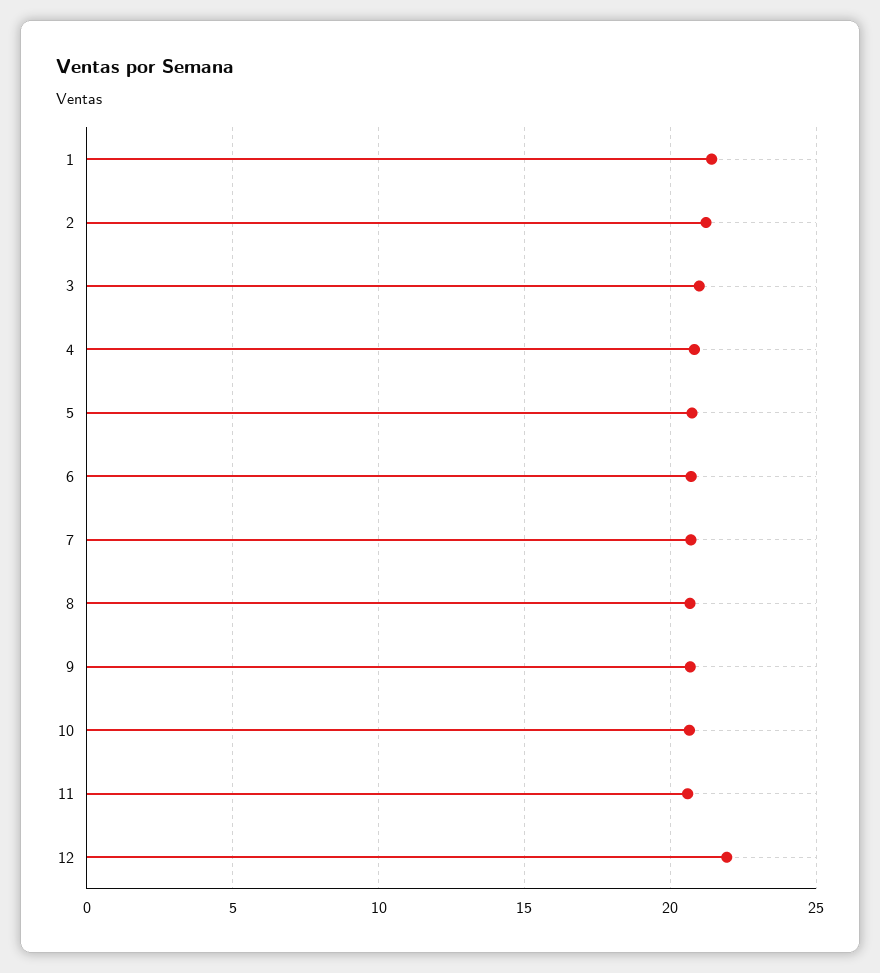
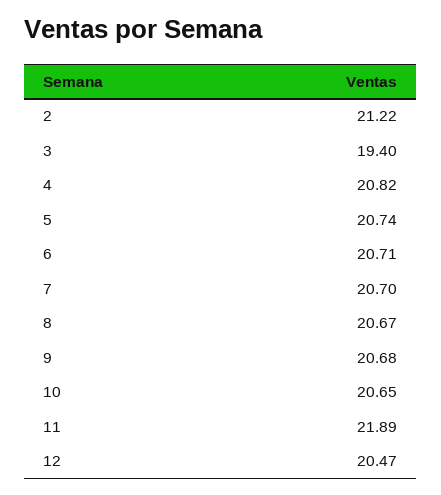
1: 21.5 -> none
3: 21 -> 19.4
11: 20.5 -> 21.89
12: 22 -> 20.47

